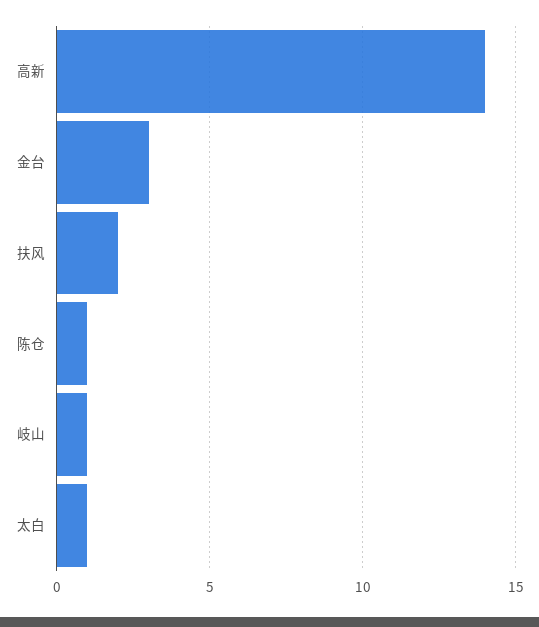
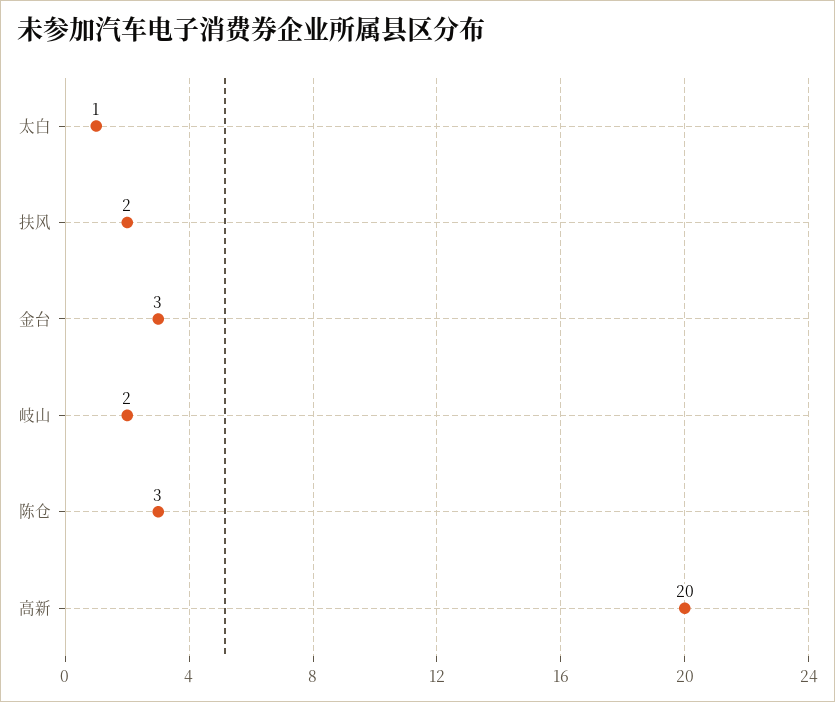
高新: 14 -> 20
陈仓: 1 -> 3
岐山: 1 -> 2

